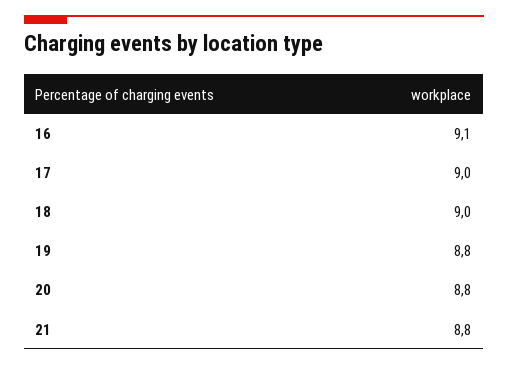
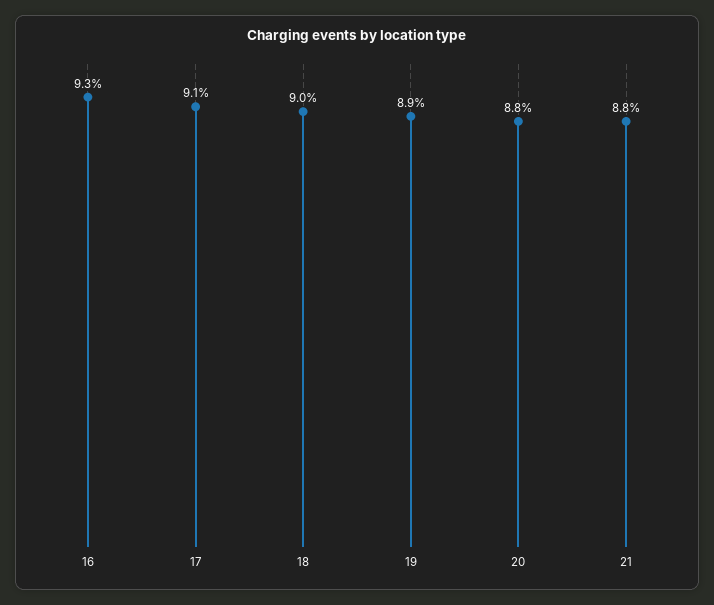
16: 9.1 -> 9.3
17: 9 -> 9.1
19: 8.8 -> 8.9

